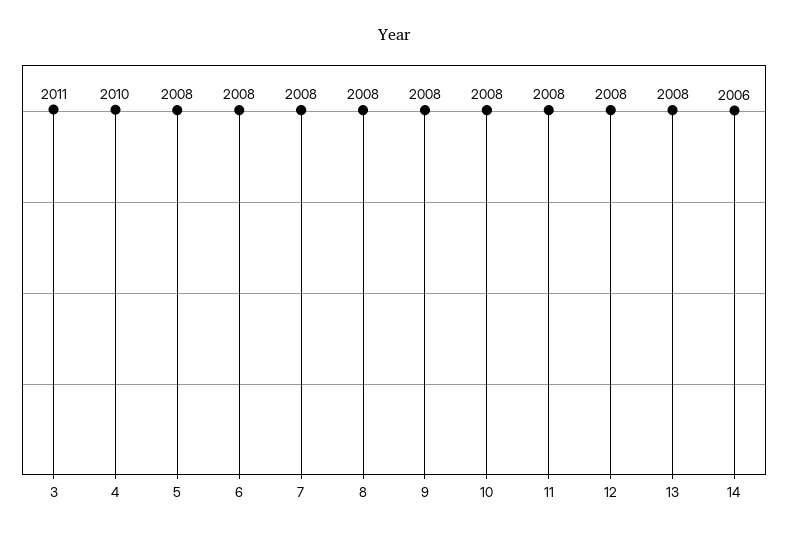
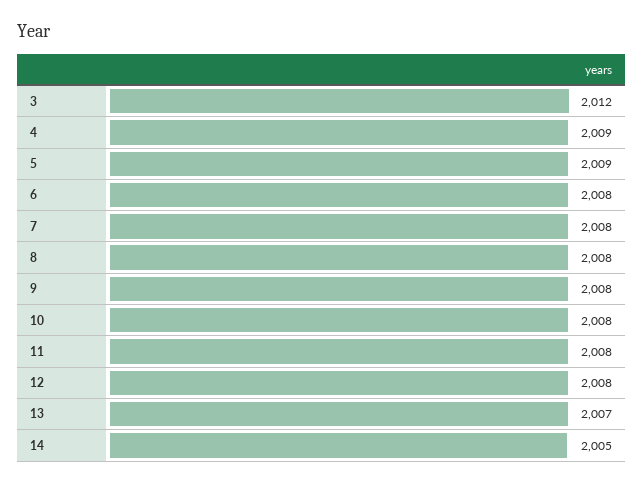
3: 2011 -> 2012
4: 2010 -> 2009
5: 2008 -> 2009
13: 2008 -> 2007
14: 2006 -> 2005

